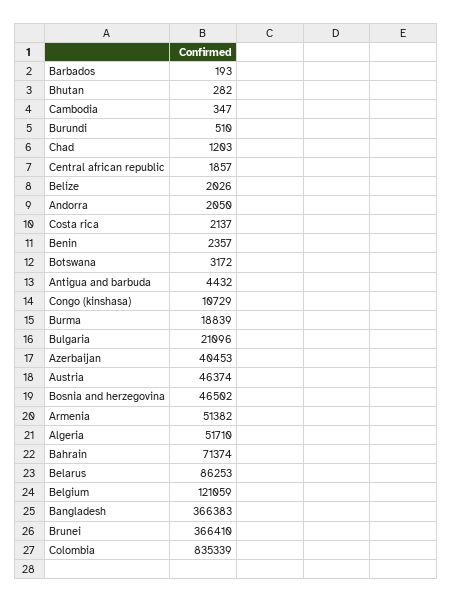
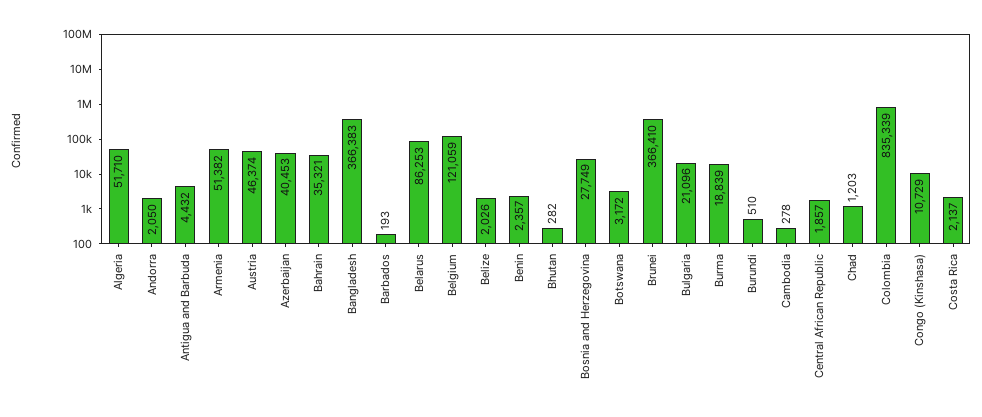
Cambodia: 347 -> 278
Bosnia and herzegovina: 46502 -> 27749
Bahrain: 71374 -> 35321

